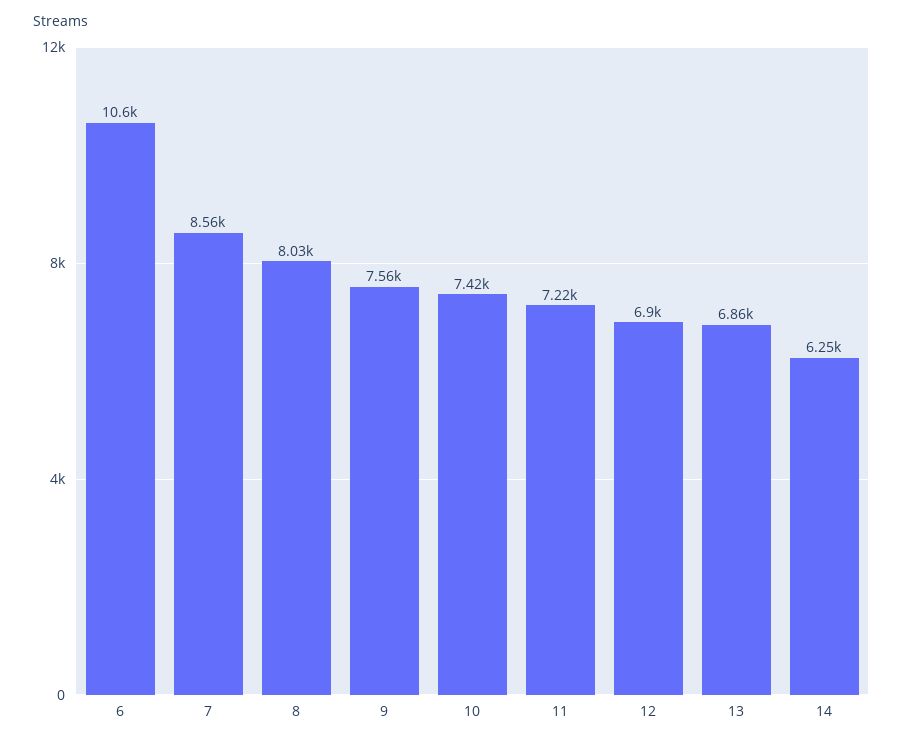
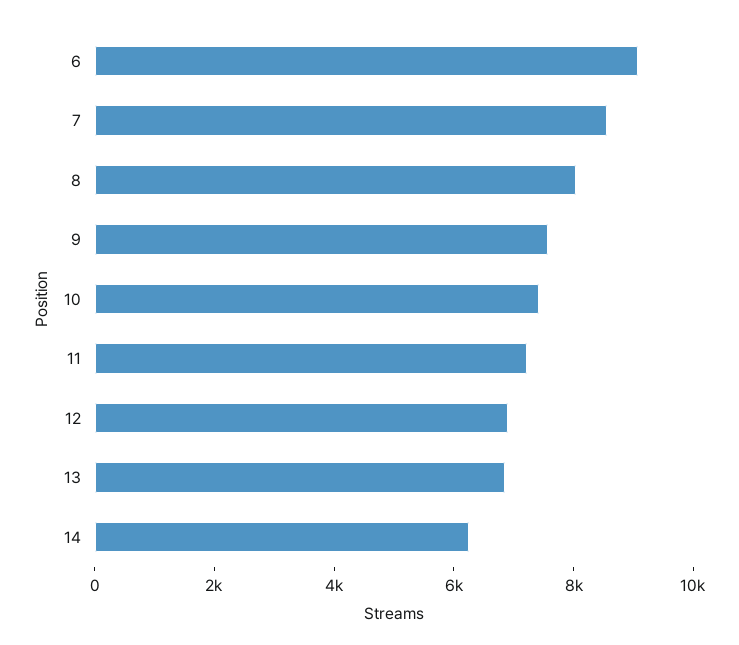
6: 10600 -> 9000

